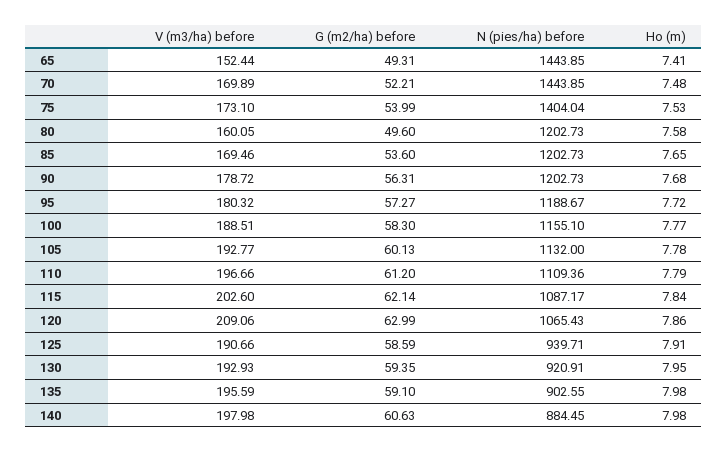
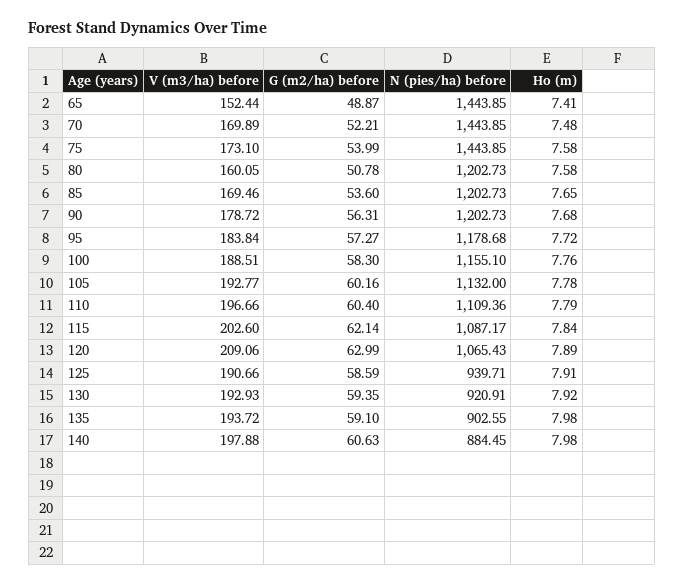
G (m2/ha) before, 65: 49.31 -> 48.87
N (pies/ha) before, 75: 1404.04 -> 1443.85
Ho (m), 75: 7.53 -> 7.58
G (m2/ha) before, 80: 49.6 -> 50.78
V (m3/ha) before, 95: 180.32 -> 183.84
N (pies/ha) before, 95: 1188.67 -> 1178.68
Ho (m), 100: 7.77 -> 7.76
G (m2/ha) before, 105: 60.13 -> 60.16
G (m2/ha) before, 110: 61.2 -> 60.4
Ho (m), 120: 7.86 -> 7.89
Ho (m), 130: 7.95 -> 7.92
V (m3/ha) before, 135: 195.59 -> 193.72
V (m3/ha) before, 140: 197.98 -> 197.88

